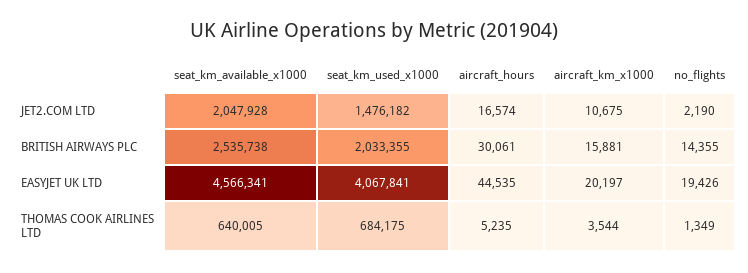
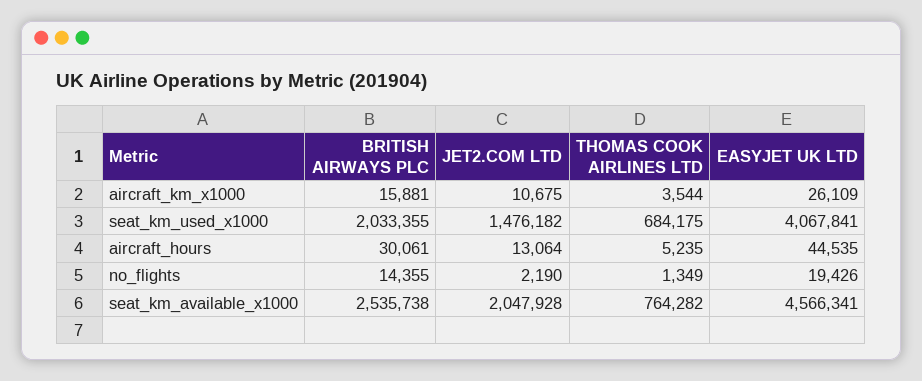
aircraft_hours, JET2.COM LTD: 16574 -> 13064
aircraft_km_x1000, EASYJET UK LTD: 20197 -> 26109
seat_km_available_x1000, THOMAS COOK AIRLINES LTD: 640005 -> 764282

